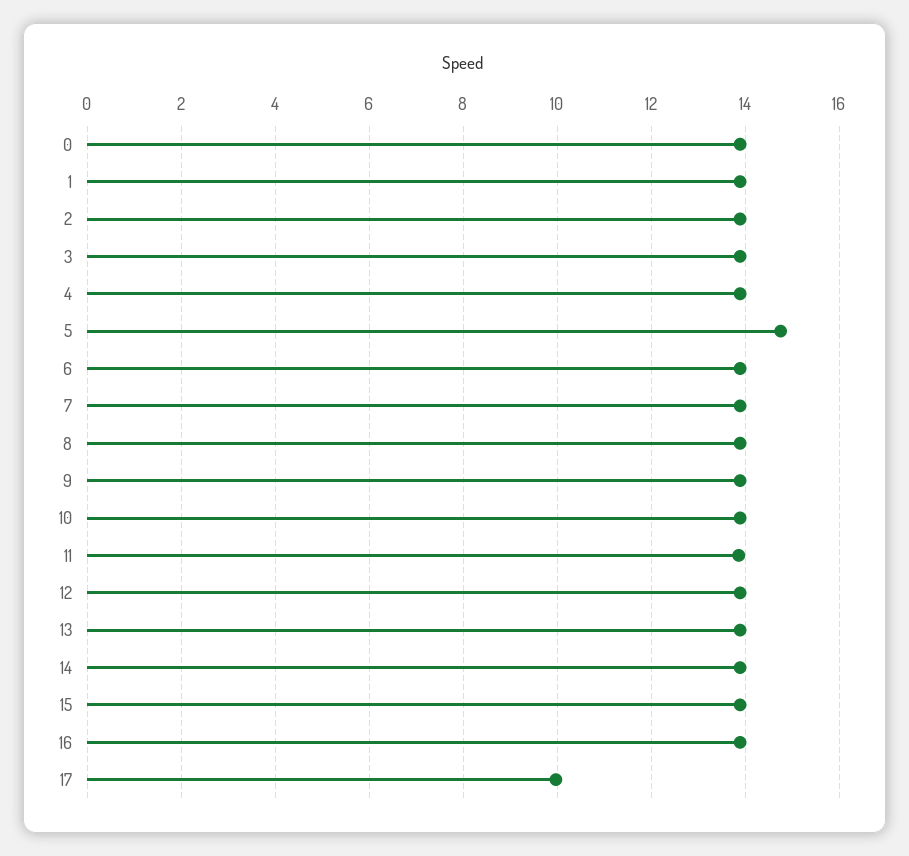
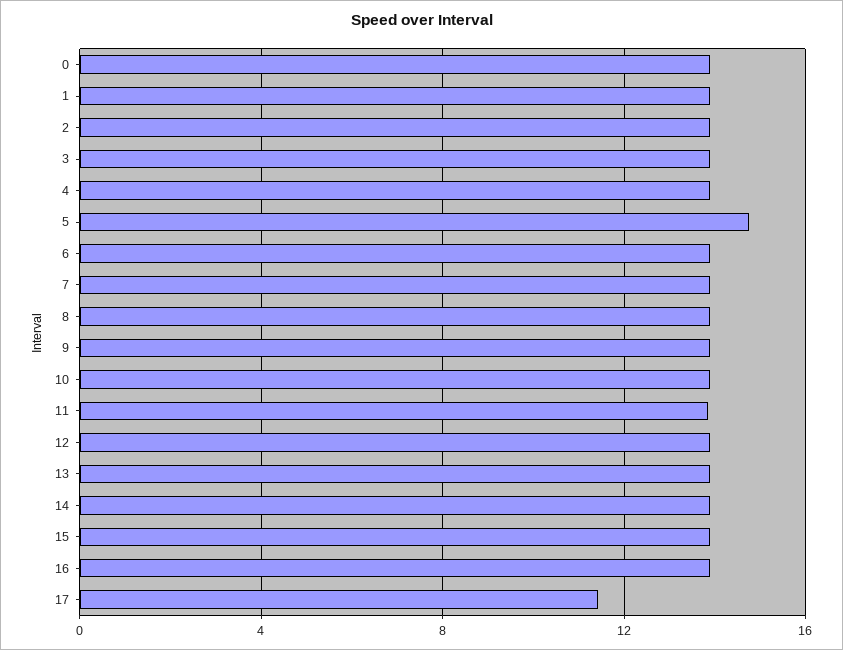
17: 10 -> 11.5

